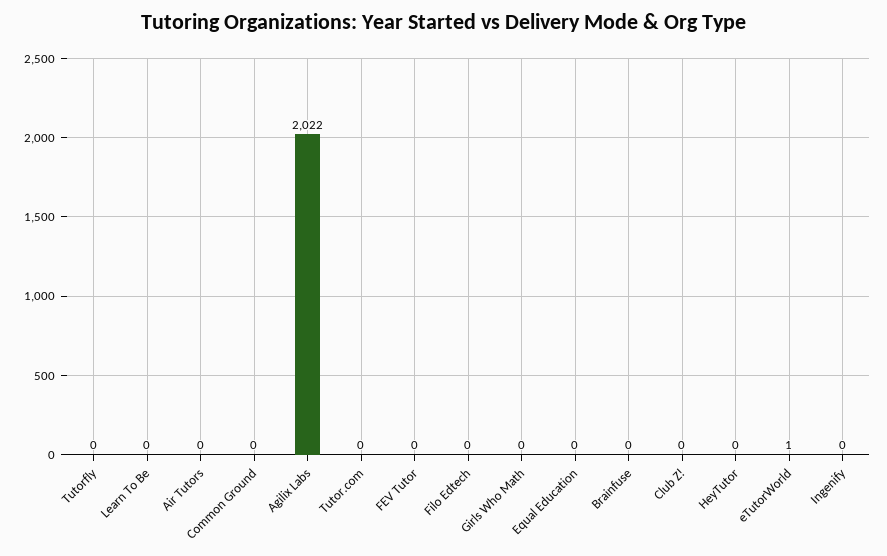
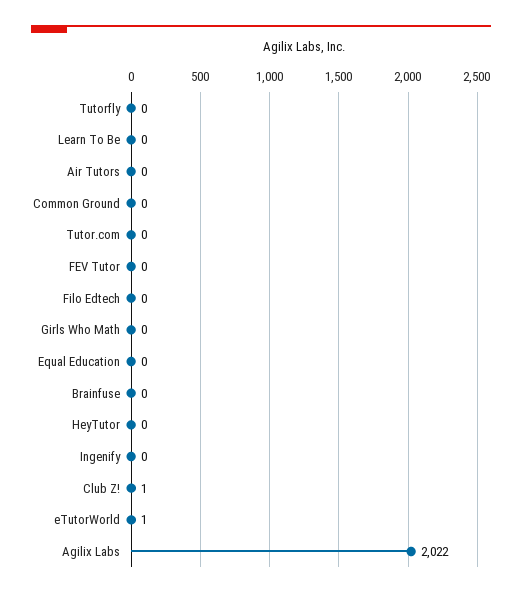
Club Z!: 0 -> 1

